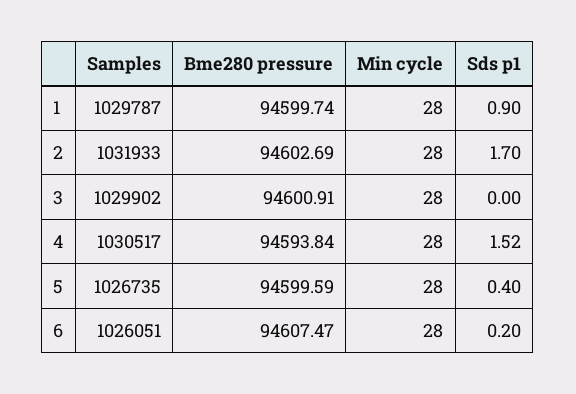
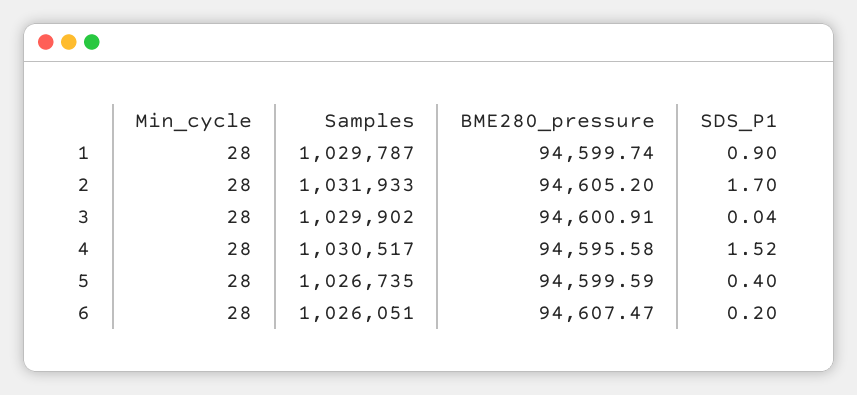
Bme280 pressure, 2: 94602.69 -> 94605.2
Sds p1, 3: 0 -> 0.04
Bme280 pressure, 4: 94593.84 -> 94595.58

